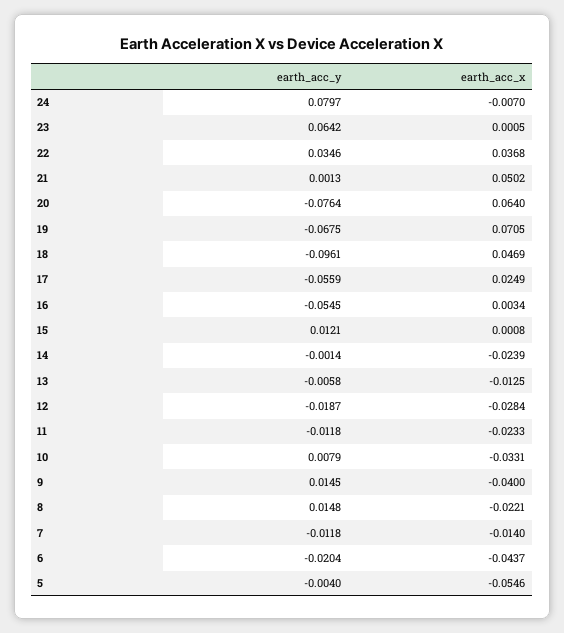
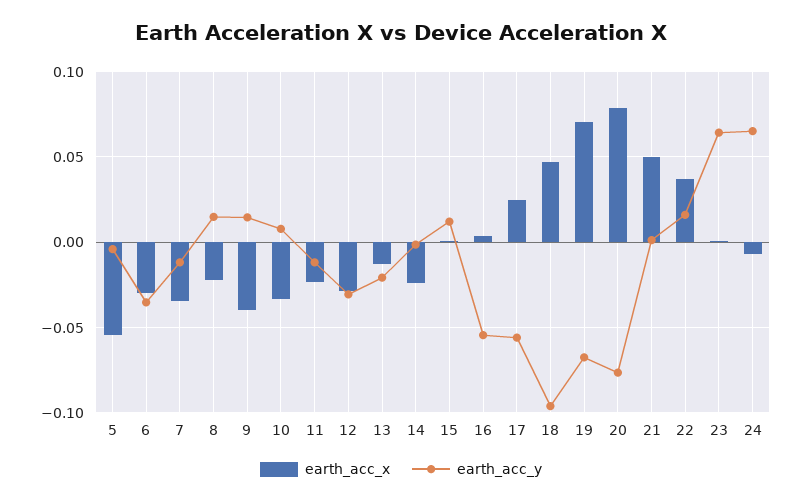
earth_acc_y, 24: 0.0797 -> 0.065
earth_acc_y, 22: 0.0346 -> 0.015
earth_acc_x, 20: 0.064 -> 0.08
earth_acc_y, 13: -0.0058 -> -0.02
earth_acc_y, 12: -0.0187 -> -0.03
earth_acc_x, 7: -0.014 -> -0.035
earth_acc_y, 6: -0.0204 -> -0.035
earth_acc_x, 6: -0.0437 -> -0.03

